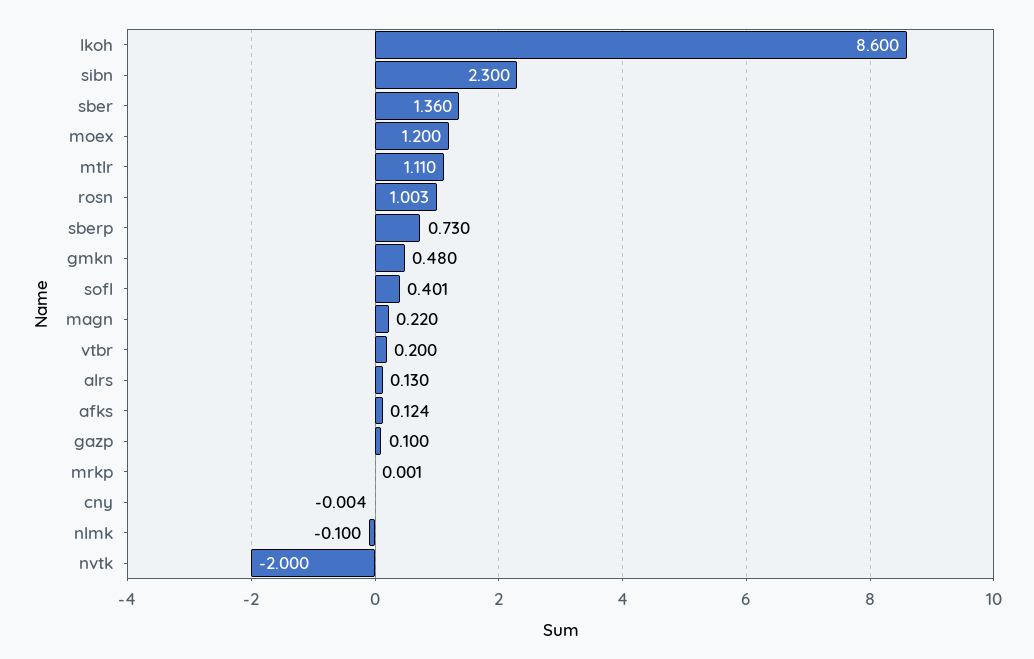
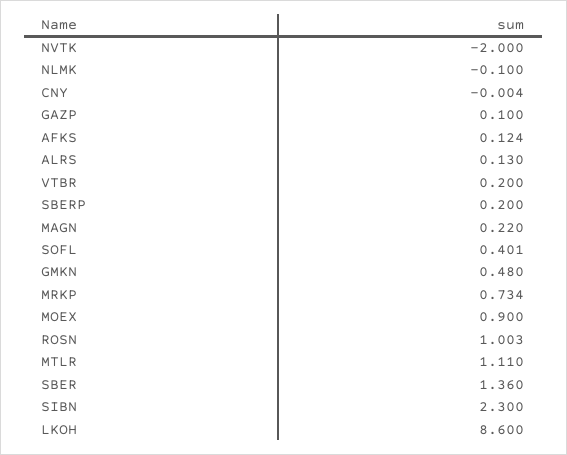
moex: 1.2 -> 0.9
sberp: 0.73 -> 0.2
mrkp: 0.001 -> 0.734

